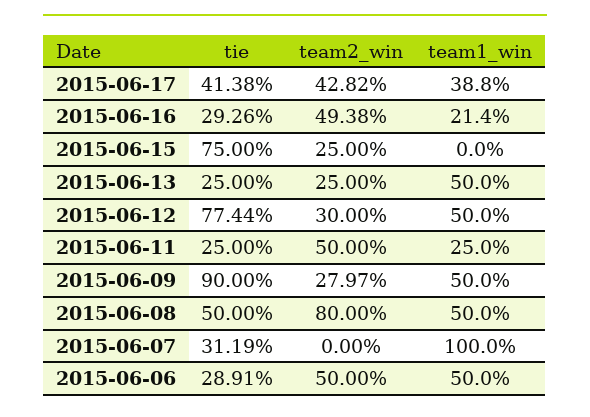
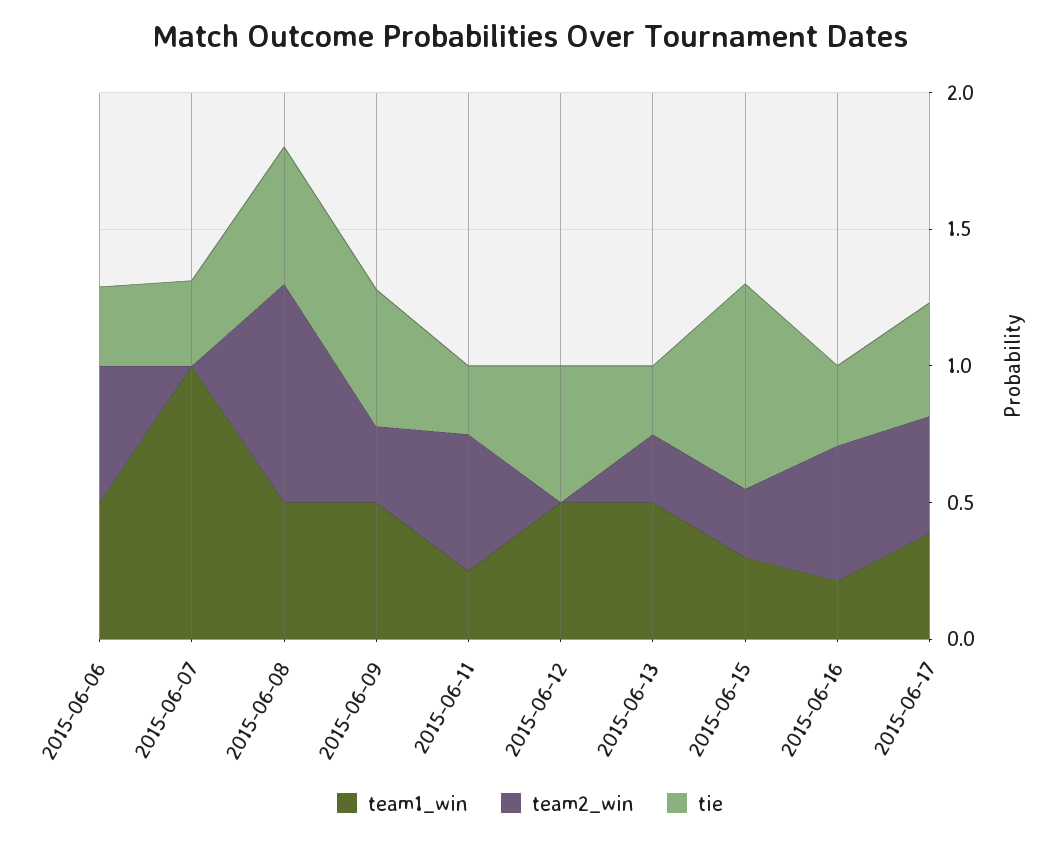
team1_win, 2015-06-15: 0 -> 0.3
tie, 2015-06-12: 0.7744 -> 0.5
team2_win, 2015-06-12: 0.3 -> 0
tie, 2015-06-09: 0.9 -> 0.5

